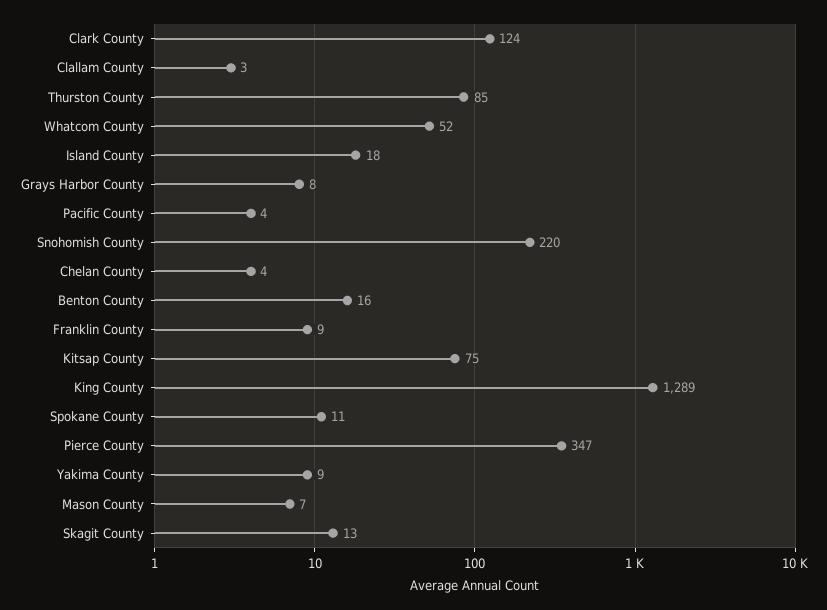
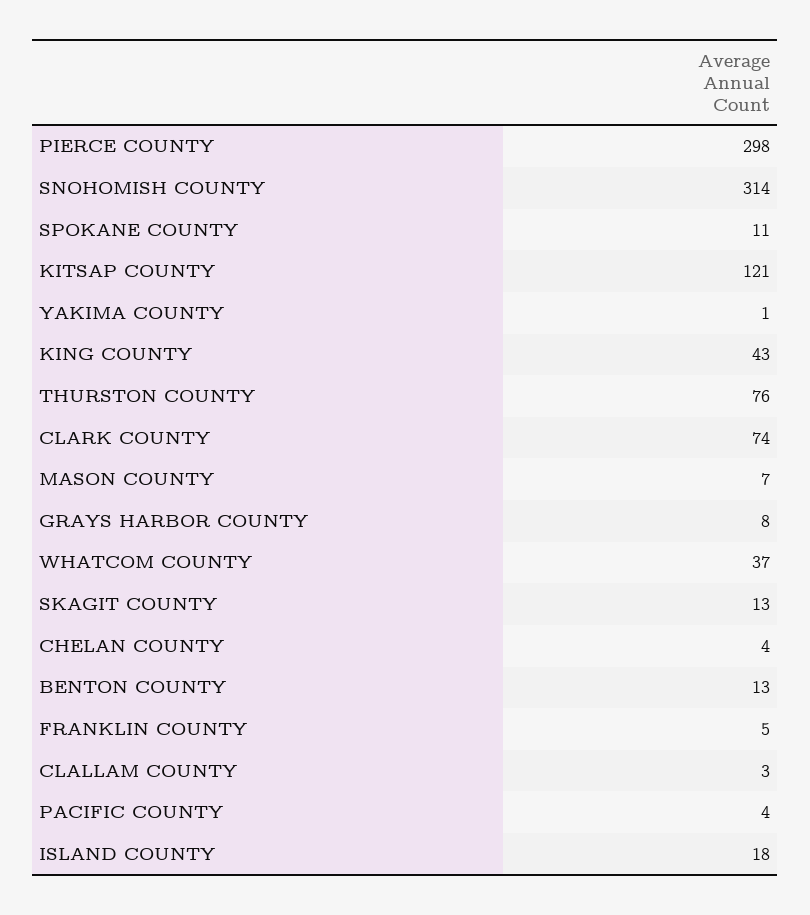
Clark County: 124 -> 74
Thurston County: 85 -> 76
Whatcom County: 52 -> 37
Snohomish County: 220 -> 314
Benton County: 16 -> 13
Franklin County: 9 -> 5
Kitsap County: 75 -> 121
King County: 1289 -> 43
Pierce County: 347 -> 298
Yakima County: 9 -> 1

